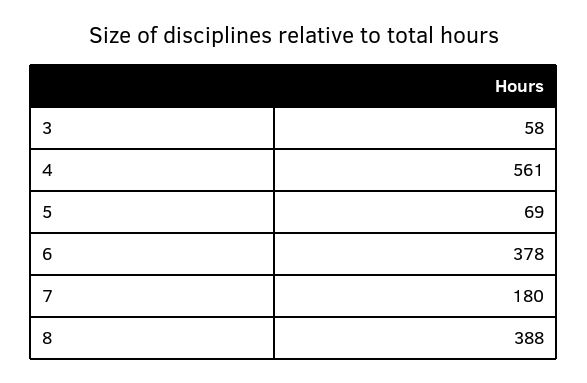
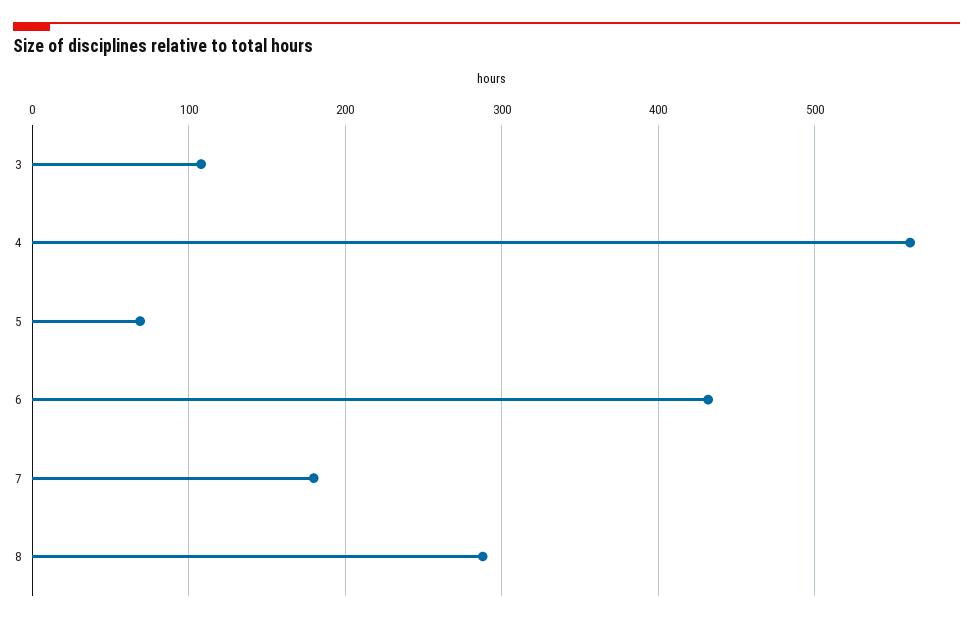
3: 58 -> 110
6: 378 -> 430
8: 388 -> 290

